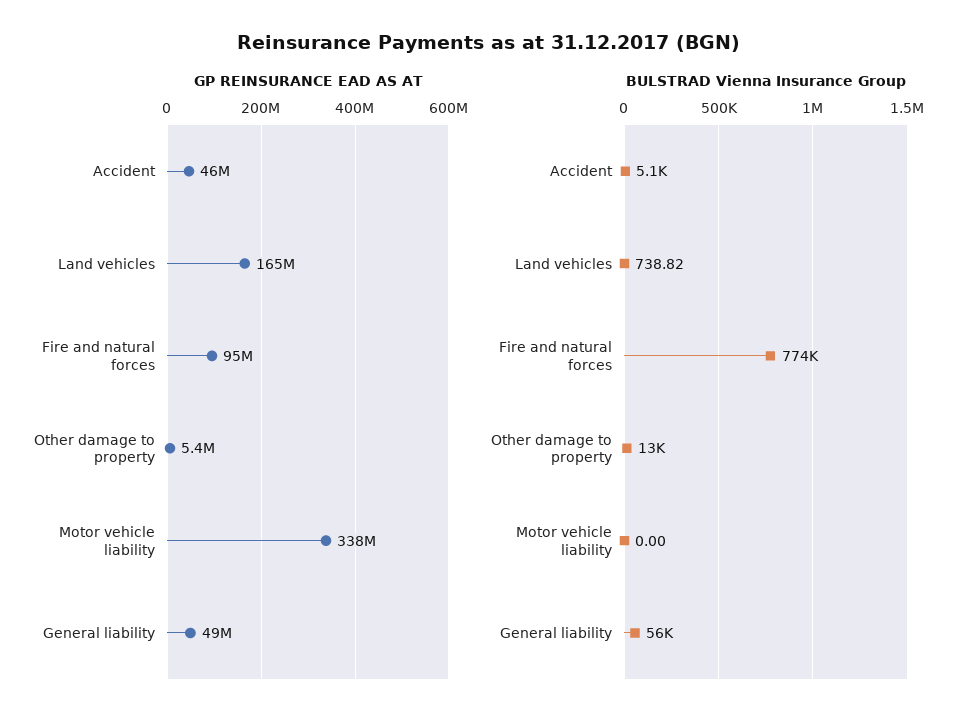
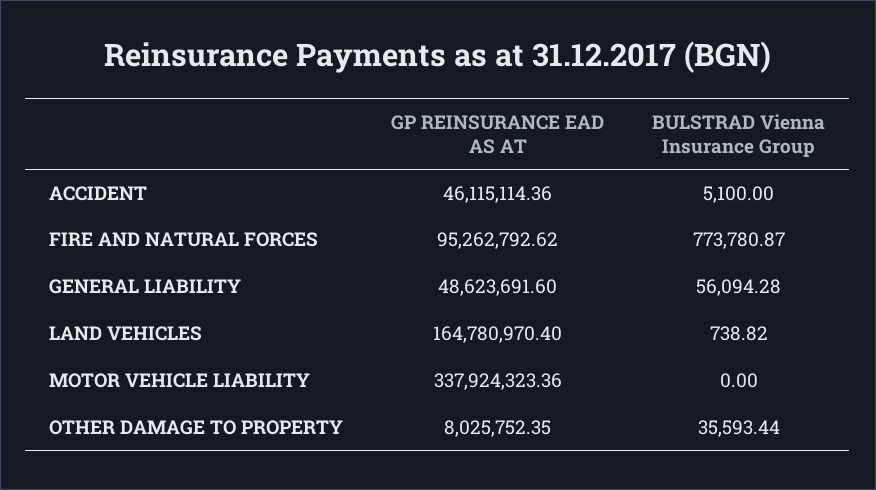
GP REINSURANCE EAD AS AT, Other damage to property: 5400000 -> 8025752.35
BULSTRAD Vienna Insurance Group, Other damage to property: 13000 -> 35593.44

